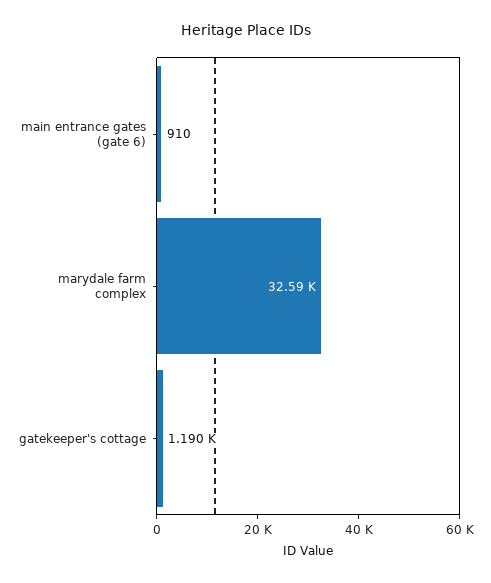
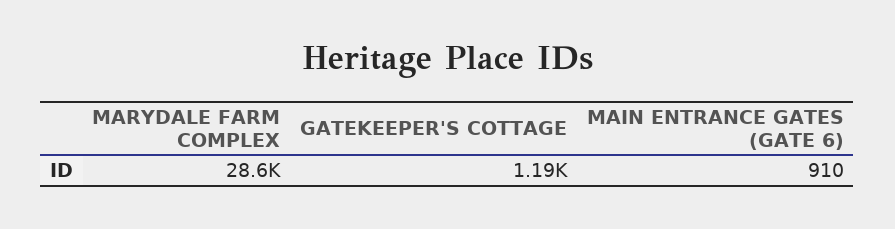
marydale farm complex: 32590 -> 28600

